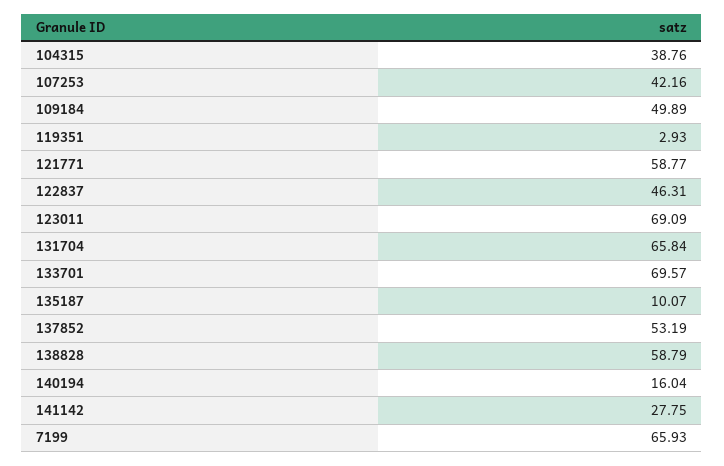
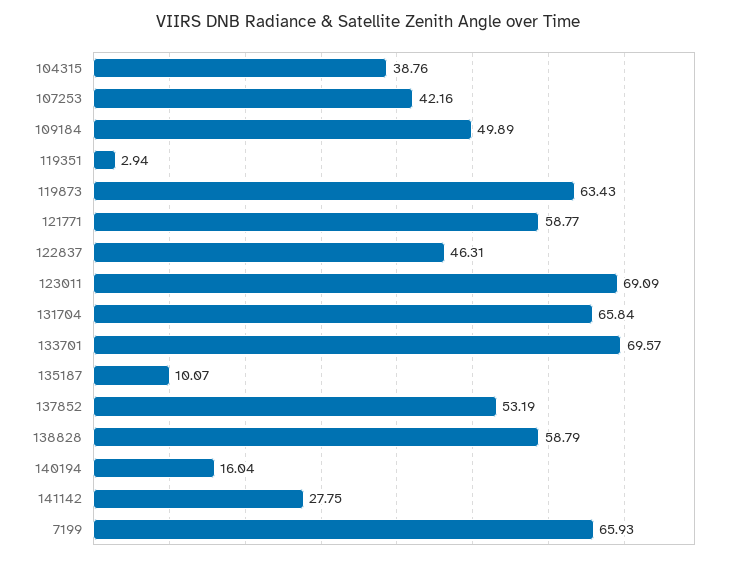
119351: 2.93 -> 2.94
119873: none -> 63.43

